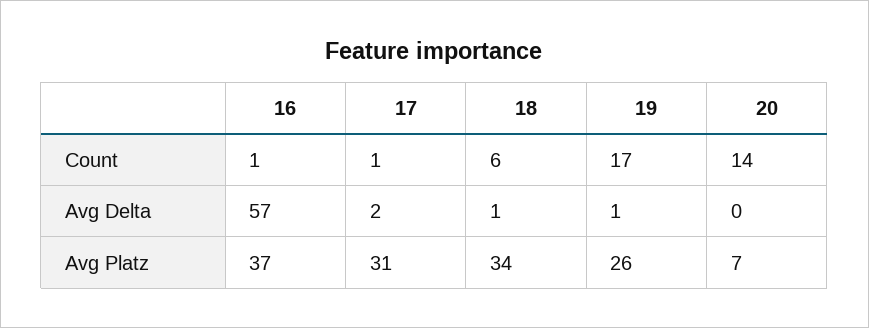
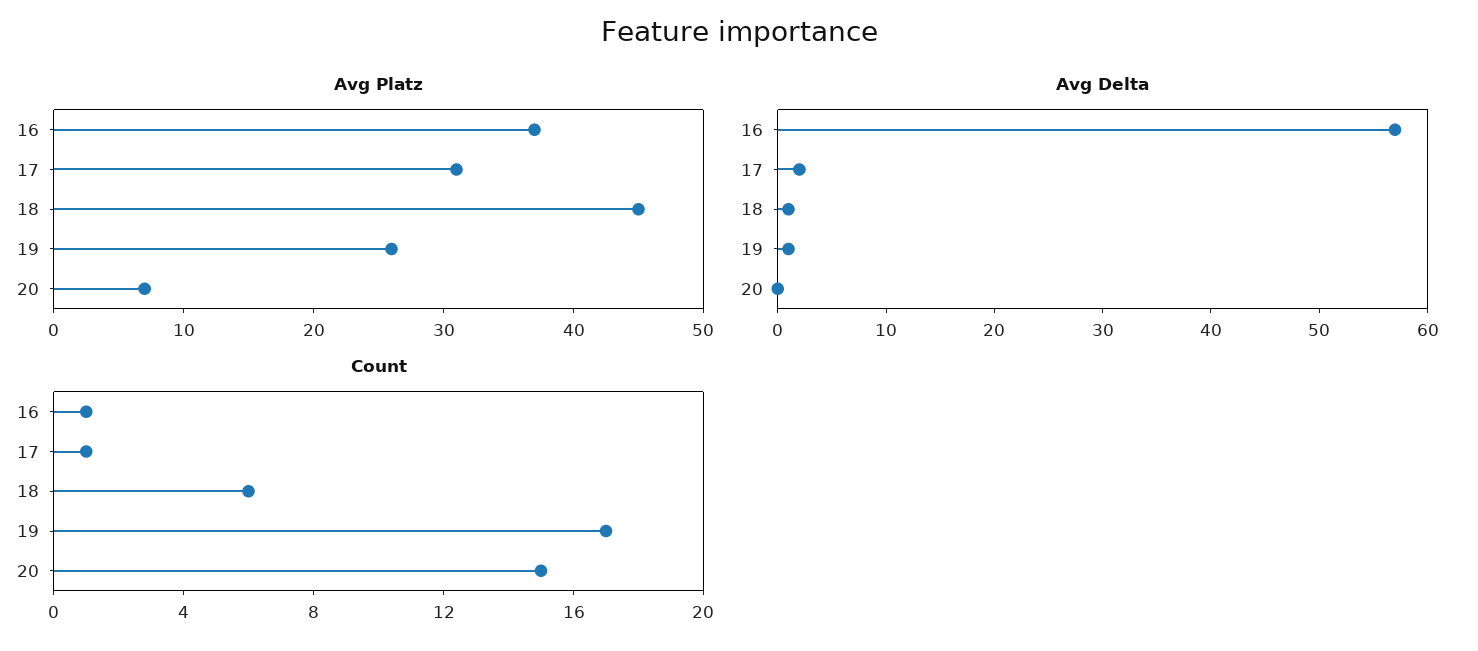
Count, 20: 14 -> 15
Avg Platz, 18: 34 -> 45

